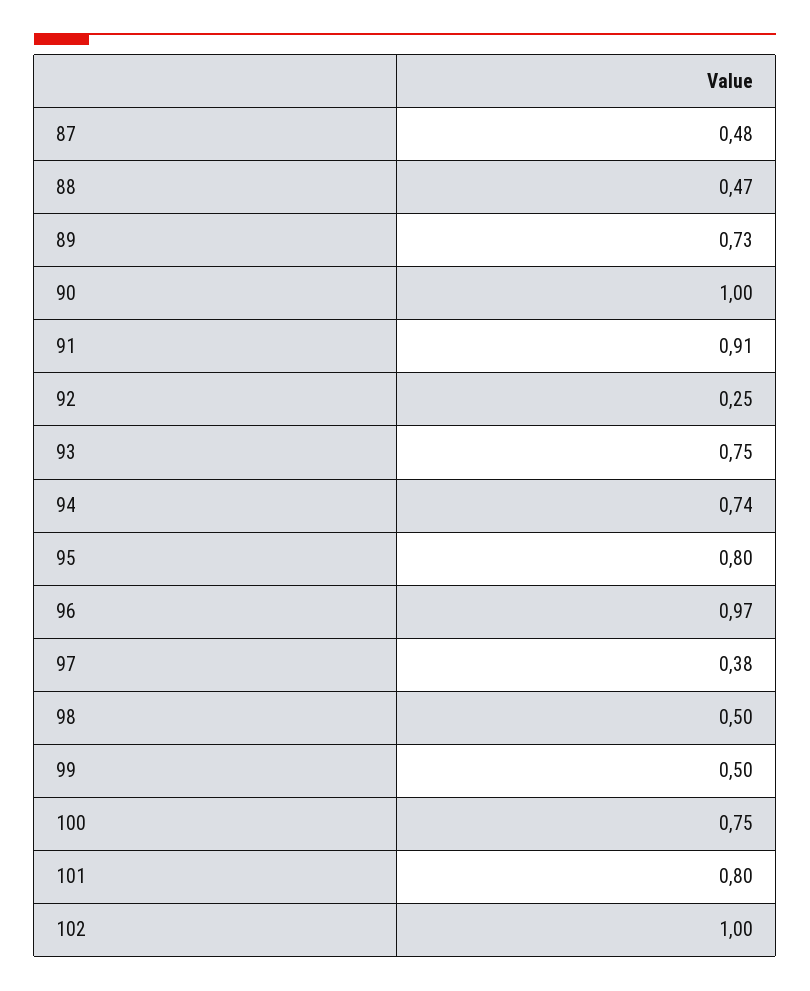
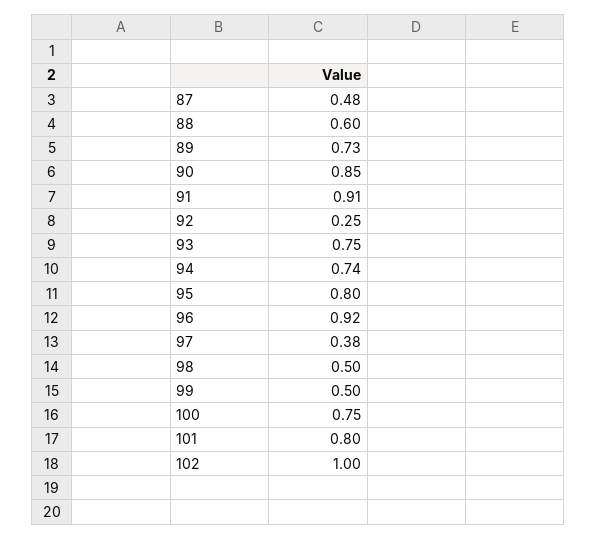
88: 0.47 -> 0.6
90: 1 -> 0.85
96: 0.97 -> 0.92

